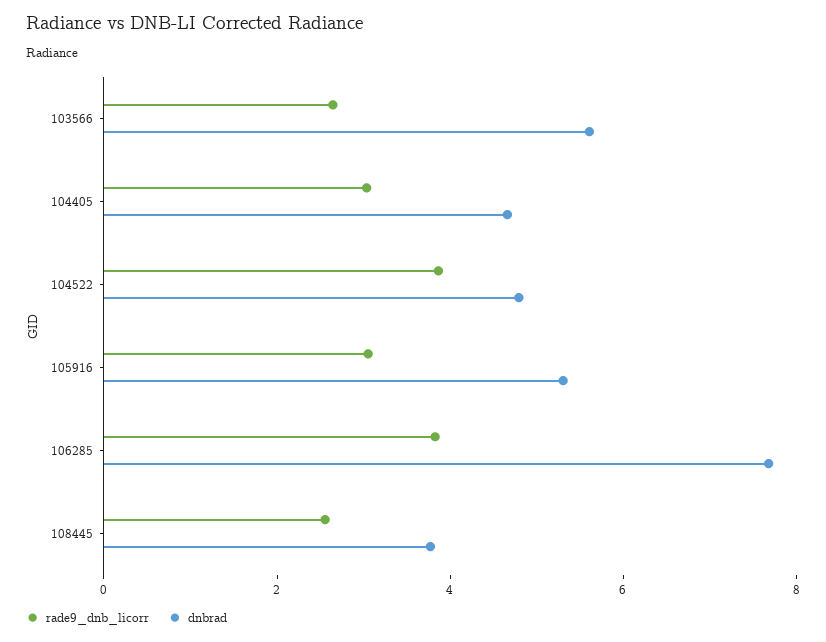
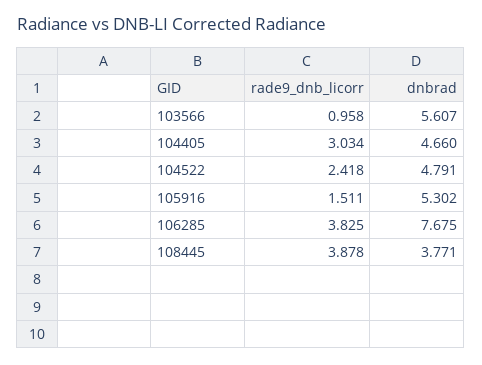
rade9_dnb_licorr, 103566: 2.5 -> 0.958
rade9_dnb_licorr, 104522: 4 -> 2.418
rade9_dnb_licorr, 105916: 3 -> 1.511
rade9_dnb_licorr, 108445: 2.5 -> 3.878

